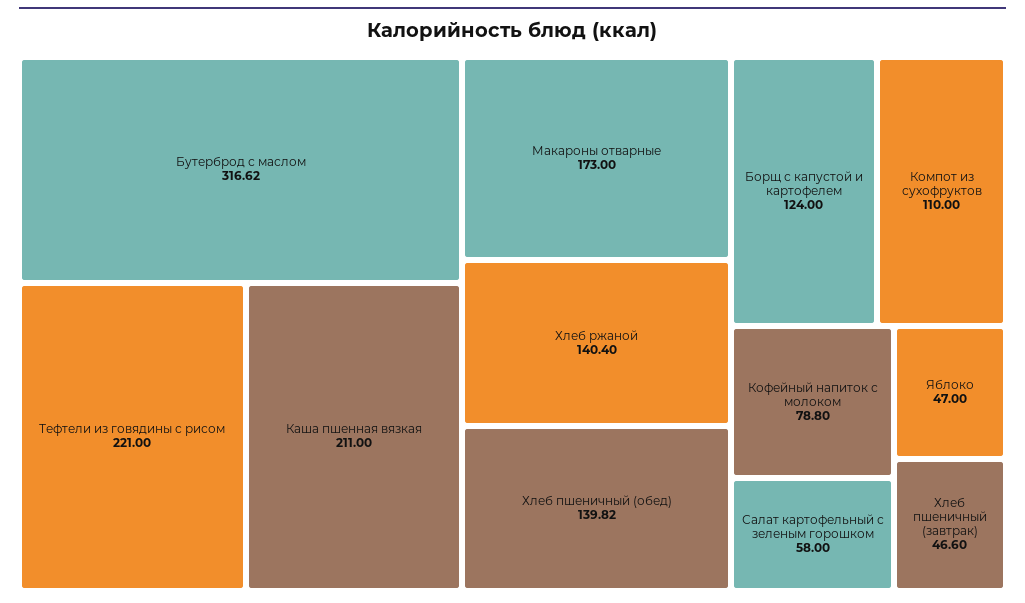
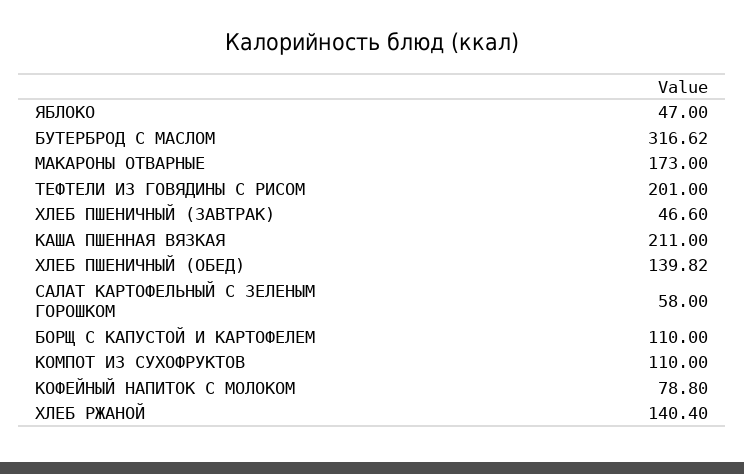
Тефтели из говядины с рисом: 221 -> 201
Борщ с капустой и картофелем: 124 -> 110

